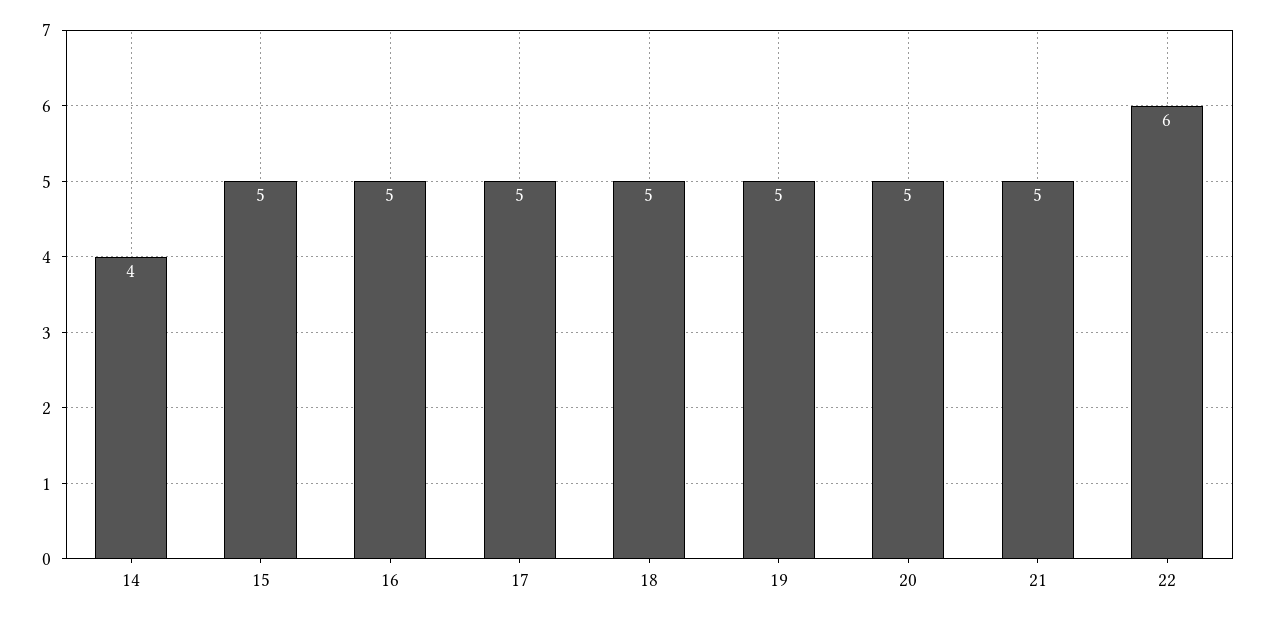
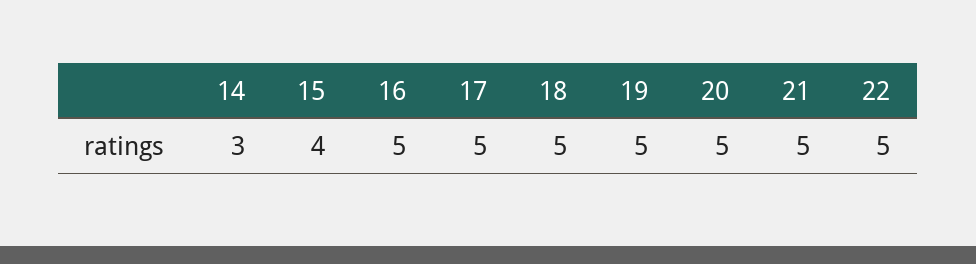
14: 4 -> 3
15: 5 -> 4
22: 6 -> 5

